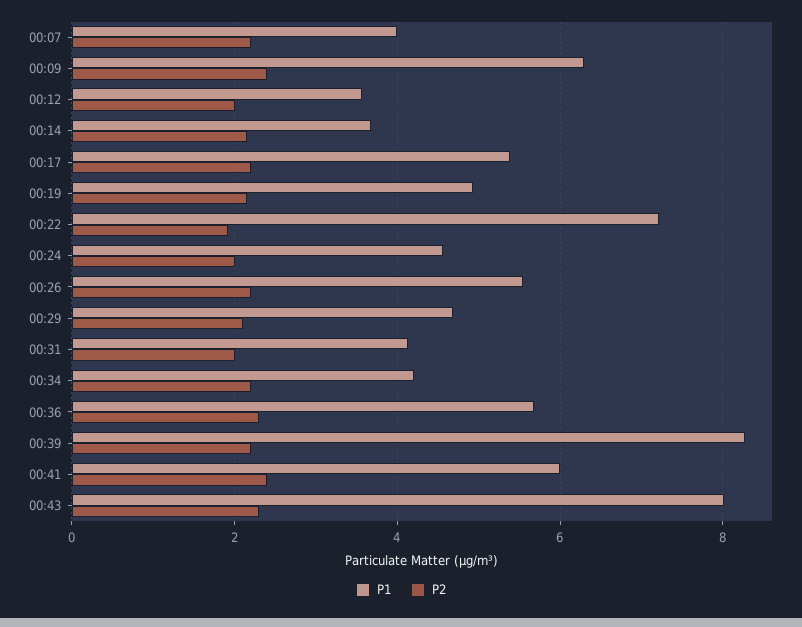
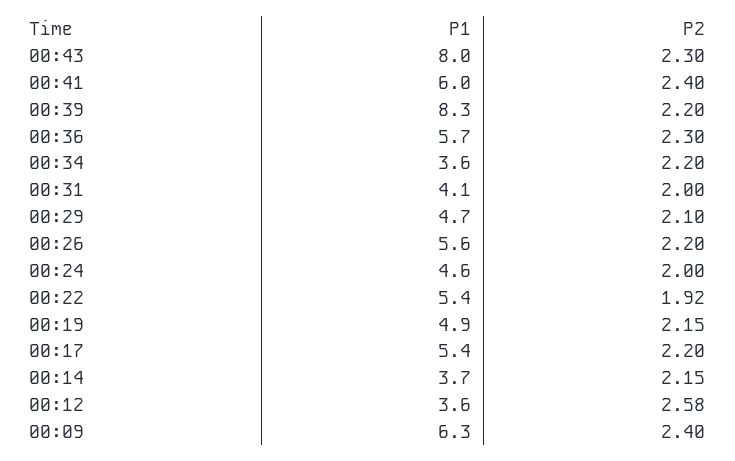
P1, 00:07: 4 -> none
P2, 00:07: 2.2 -> none
P2, 00:12: 2 -> 2.58
P1, 00:22: 7.2 -> 5.4
P1, 00:34: 4.2 -> 3.6

